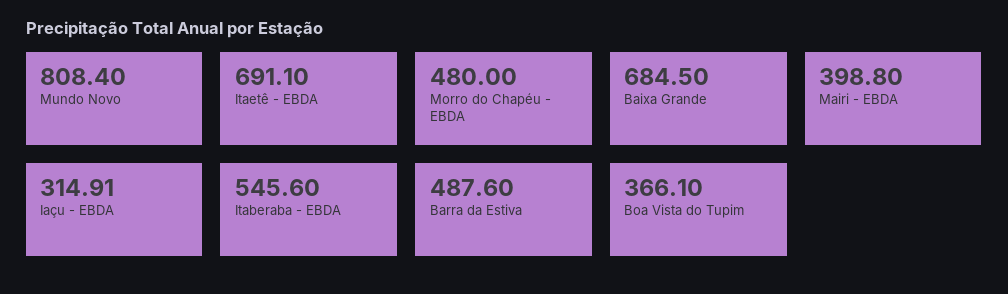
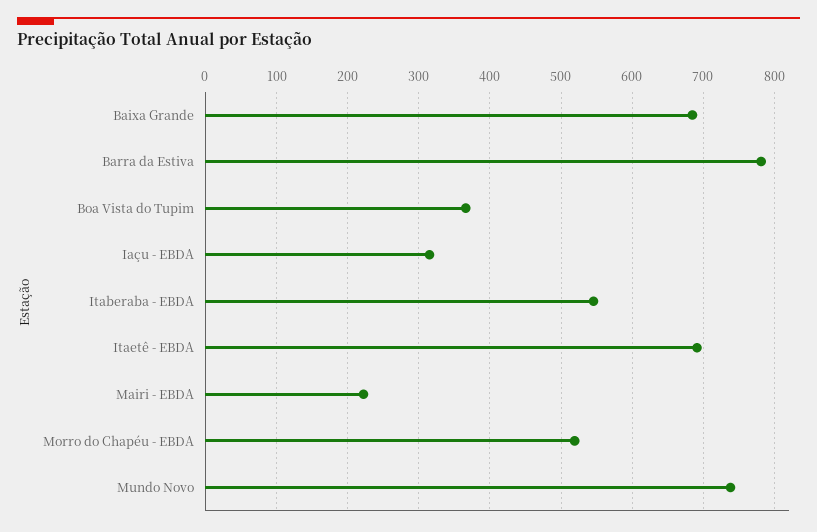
Mundo Novo: 808.4 -> 740
Morro do Chapéu - EBDA: 480 -> 520
Mairi - EBDA: 398.8 -> 220
Barra da Estiva: 487.6 -> 780

